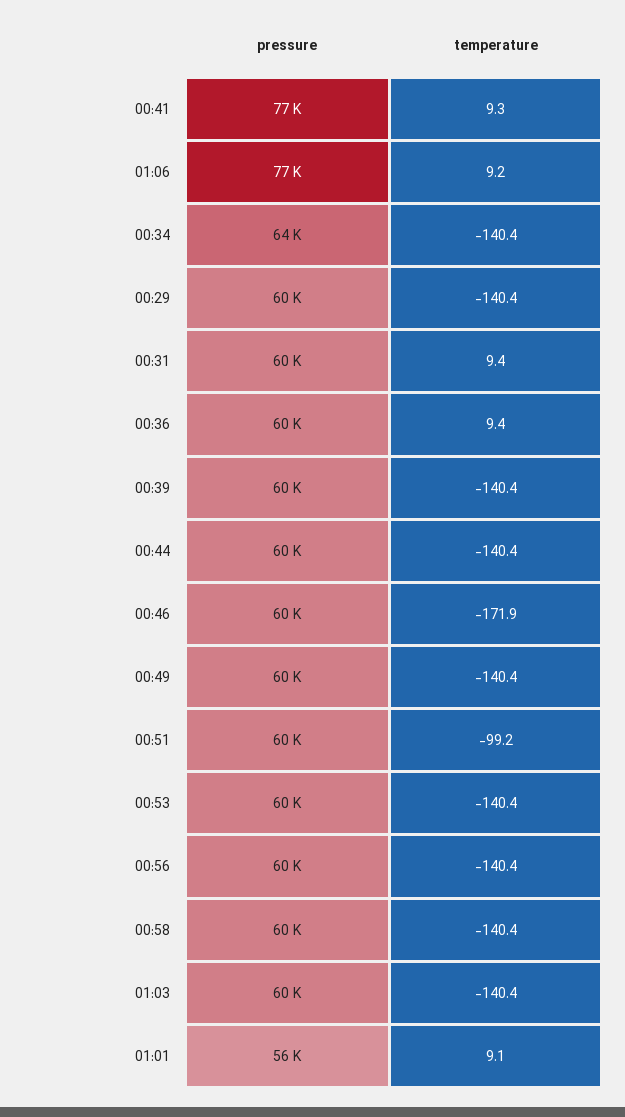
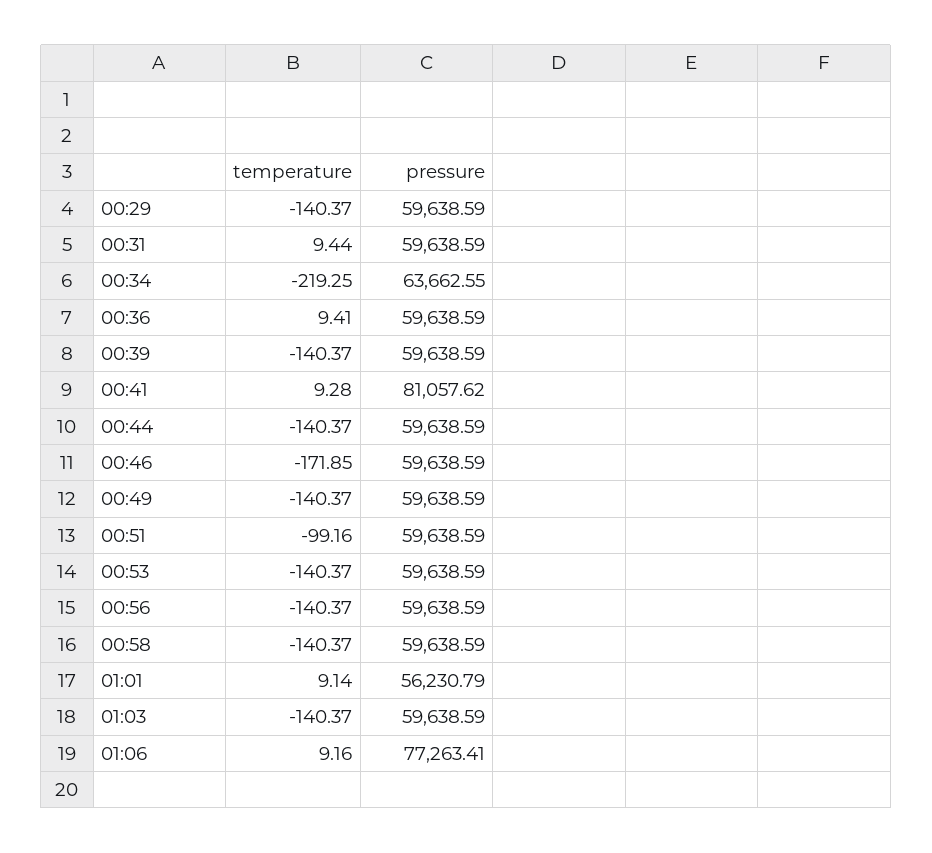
pressure, 00:41: 77000 -> 81057.62
temperature, 00:34: -140.4 -> -219.25

